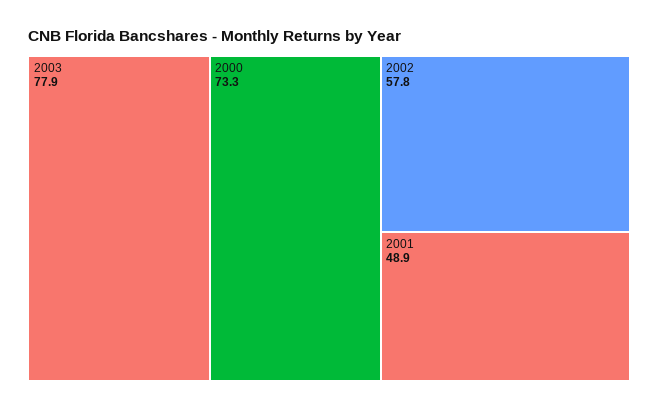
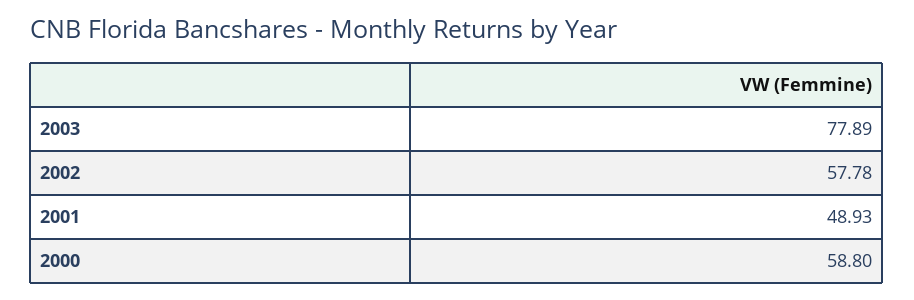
2000: 73.3 -> 58.8

